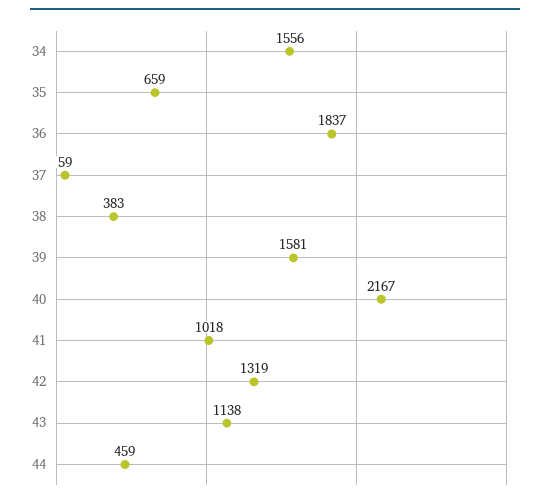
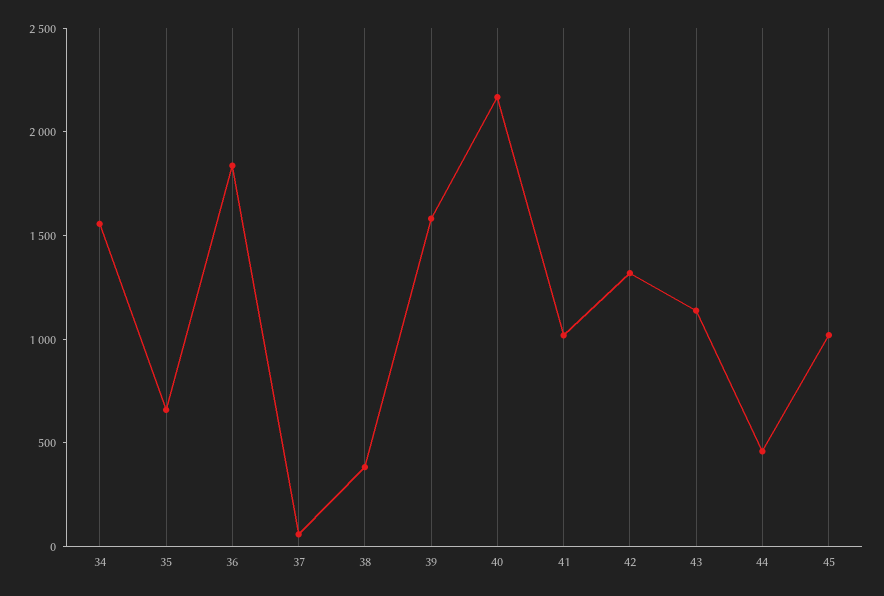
45: none -> 1000

